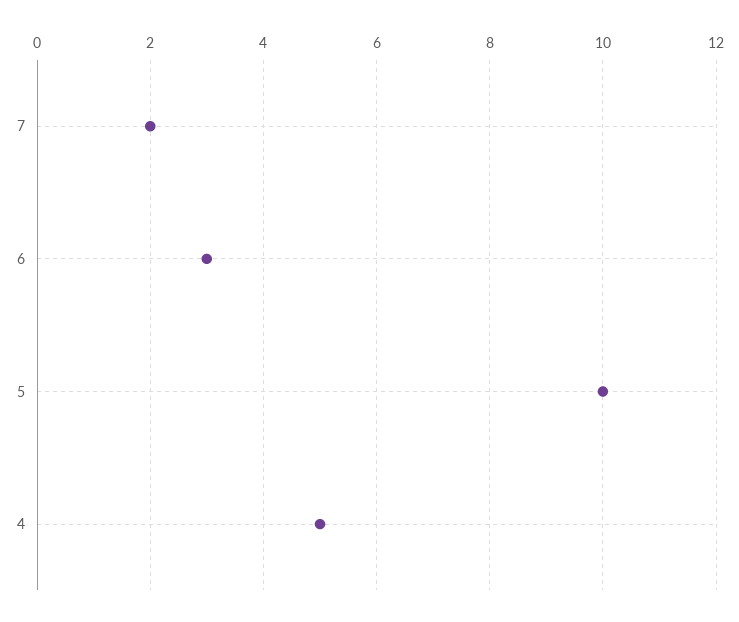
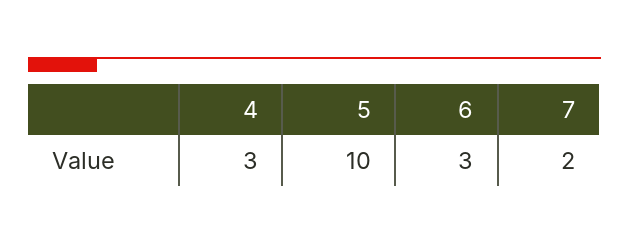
4: 5 -> 3

